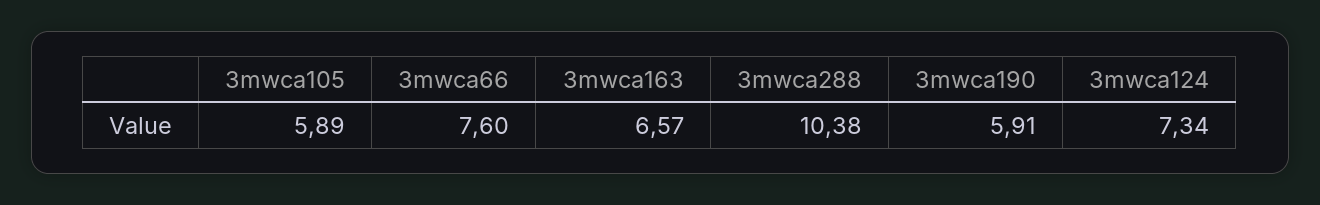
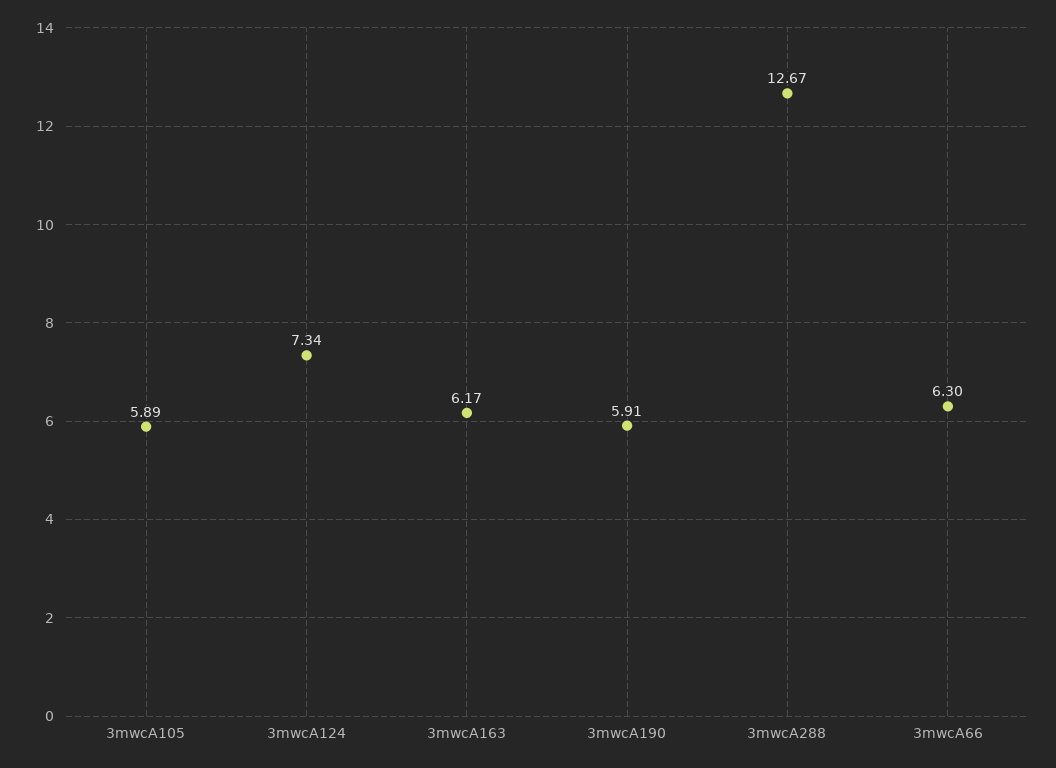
3mwca66: 7.6 -> 6.3
3mwca163: 6.57 -> 6.17
3mwca288: 10.38 -> 12.67

